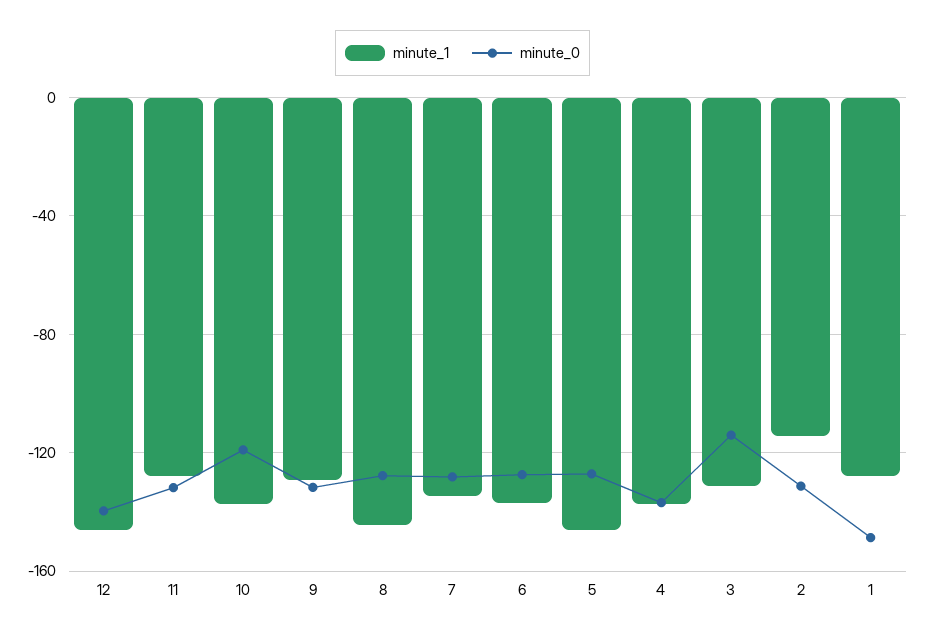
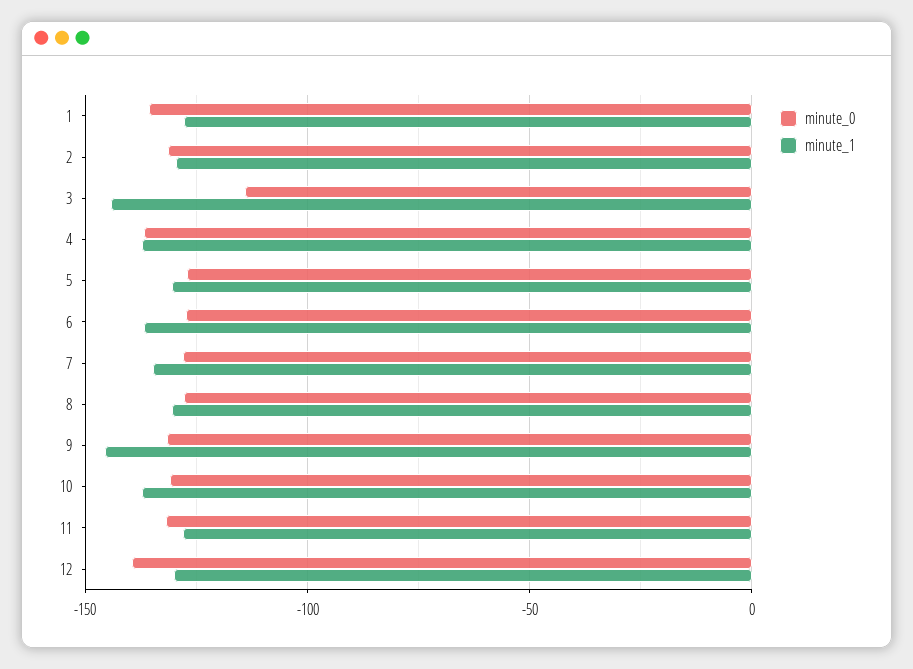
minute_1, 12: -145 -> -130
minute_0, 10: -120 -> -130
minute_1, 9: -130 -> -145
minute_1, 8: -145 -> -130
minute_1, 5: -145 -> -130
minute_1, 3: -130 -> -145
minute_1, 2: -115 -> -130
minute_0, 1: -150 -> -135

